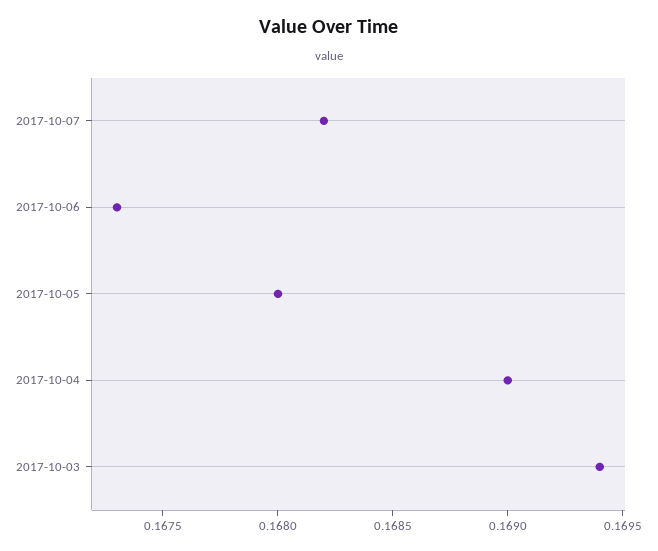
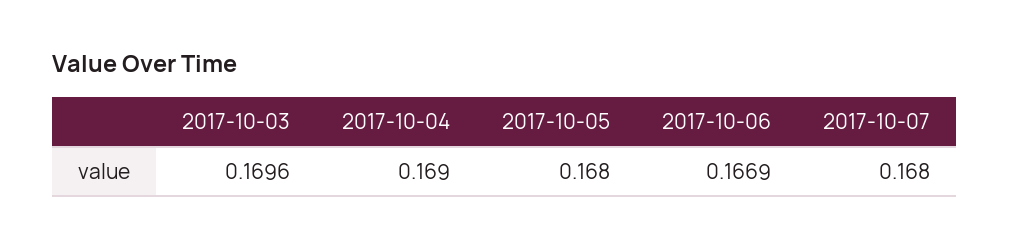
2017-10-07: 0.1682 -> 0.168
2017-10-06: 0.1673 -> 0.1669
2017-10-03: 0.1694 -> 0.1696

